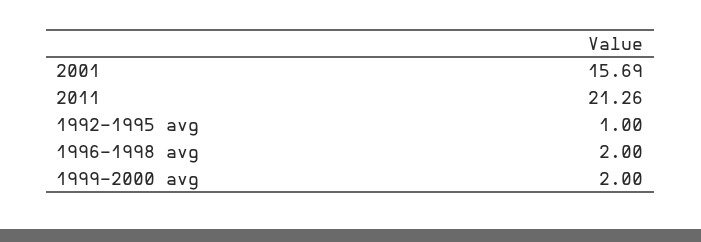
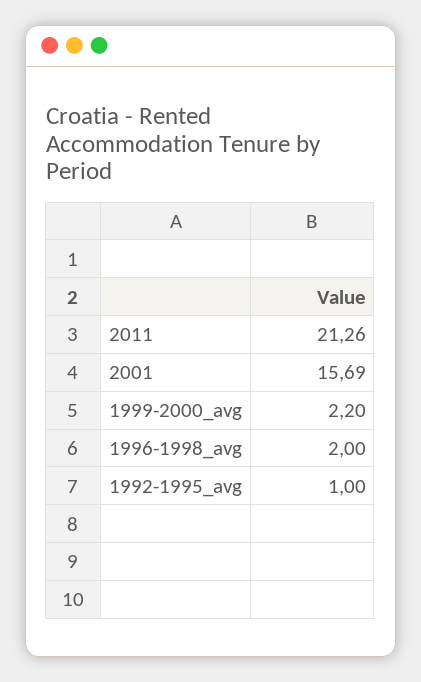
1999-2000 avg: 2 -> 2.2

